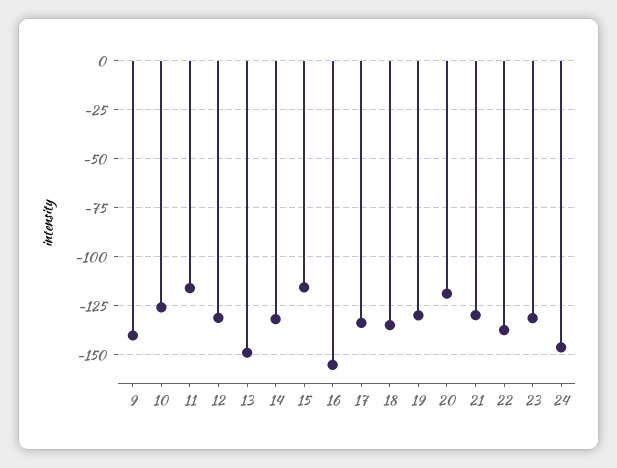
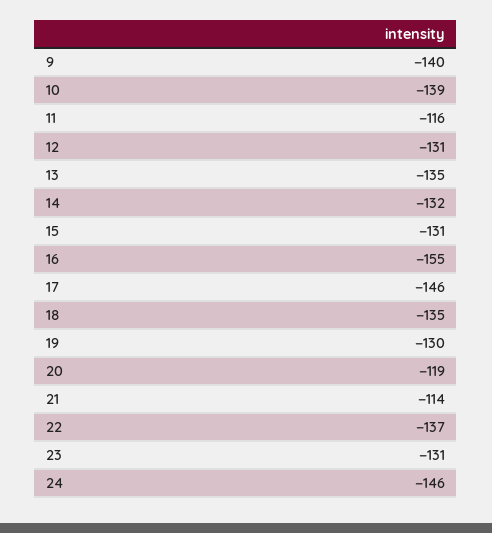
10: -125 -> -139
13: -150 -> -135
15: -115 -> -131
17: -135 -> -146
21: -130 -> -114

